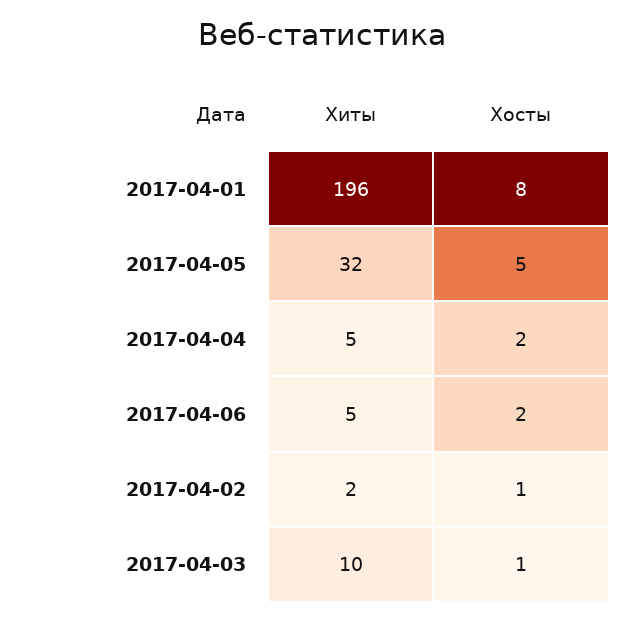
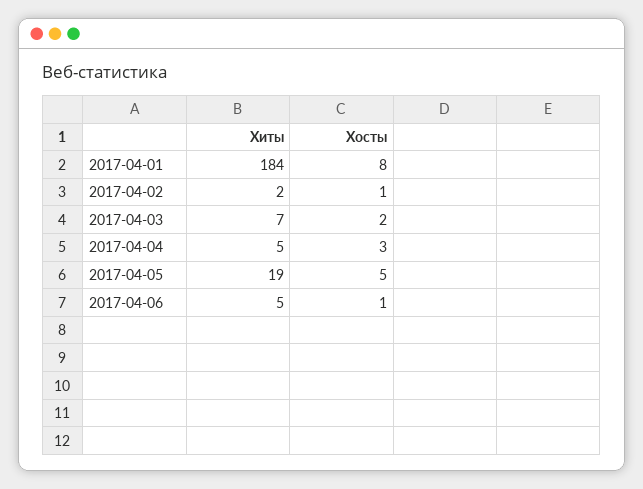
Хиты, 2017-04-01: 196 -> 184
Хиты, 2017-04-05: 32 -> 19
Хосты, 2017-04-04: 2 -> 3
Хосты, 2017-04-06: 2 -> 1
Хиты, 2017-04-03: 10 -> 7
Хосты, 2017-04-03: 1 -> 2

